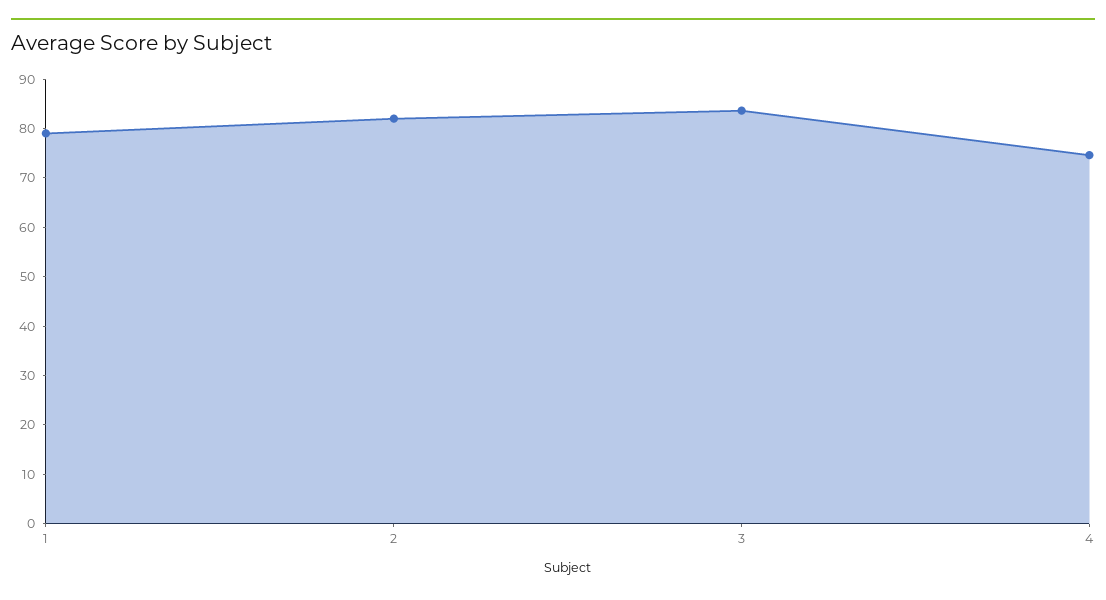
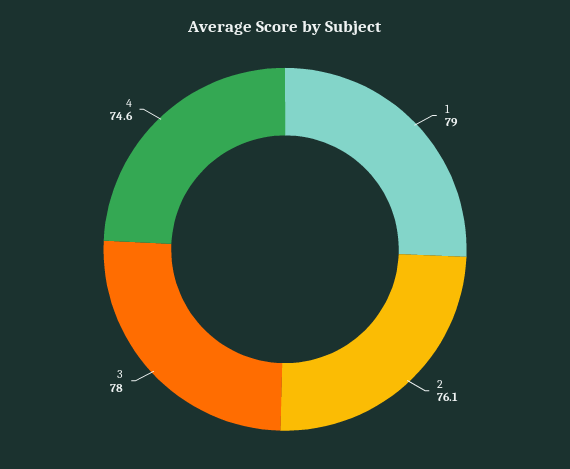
2: 82 -> 76.1
3: 84 -> 78

